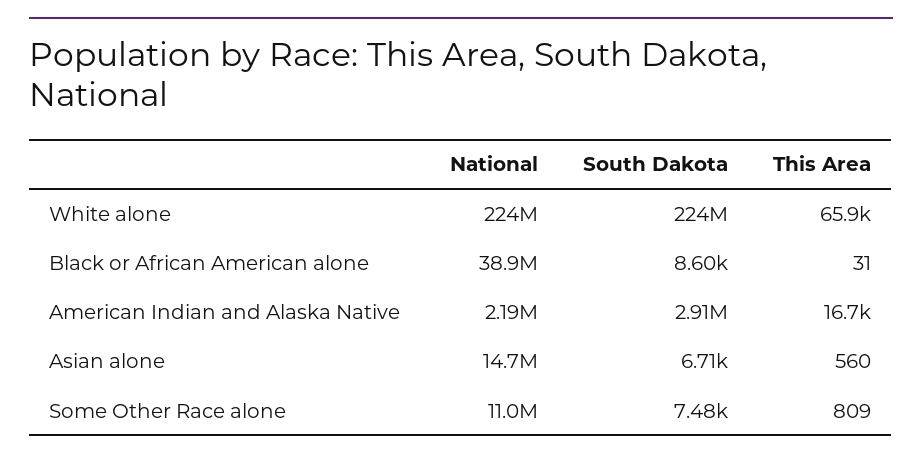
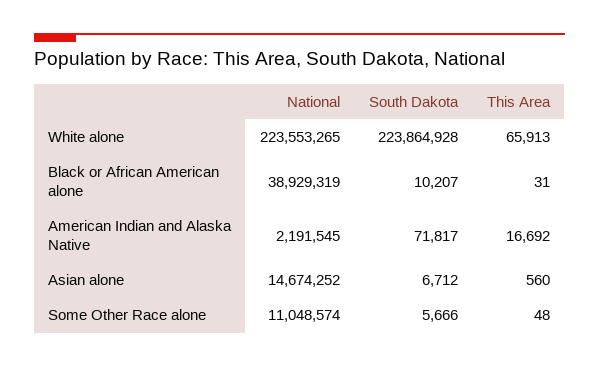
South Dakota, Black or African American alone: 8600 -> 10207
South Dakota, American Indian and Alaska Native: 2910000 -> 71817
South Dakota, Some Other Race alone: 7480 -> 5666
This Area, Some Other Race alone: 809 -> 48

